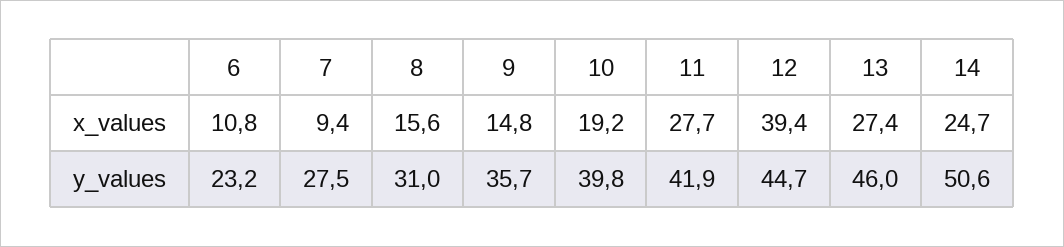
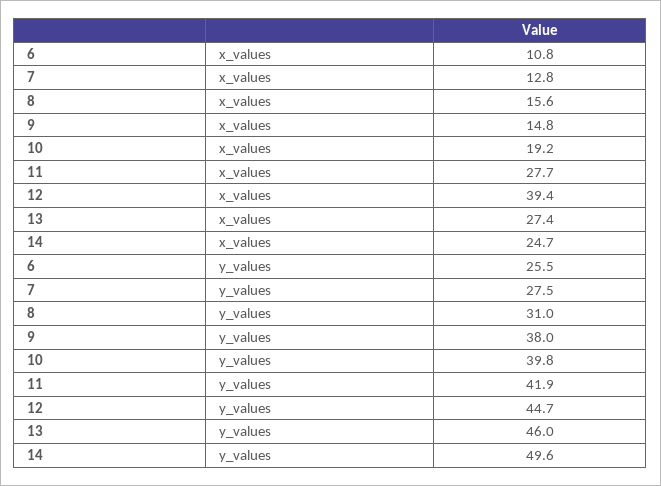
7, x_values: 9.4 -> 12.8
6, y_values: 23.2 -> 25.5
9, y_values: 35.7 -> 38
14, y_values: 50.6 -> 49.6

